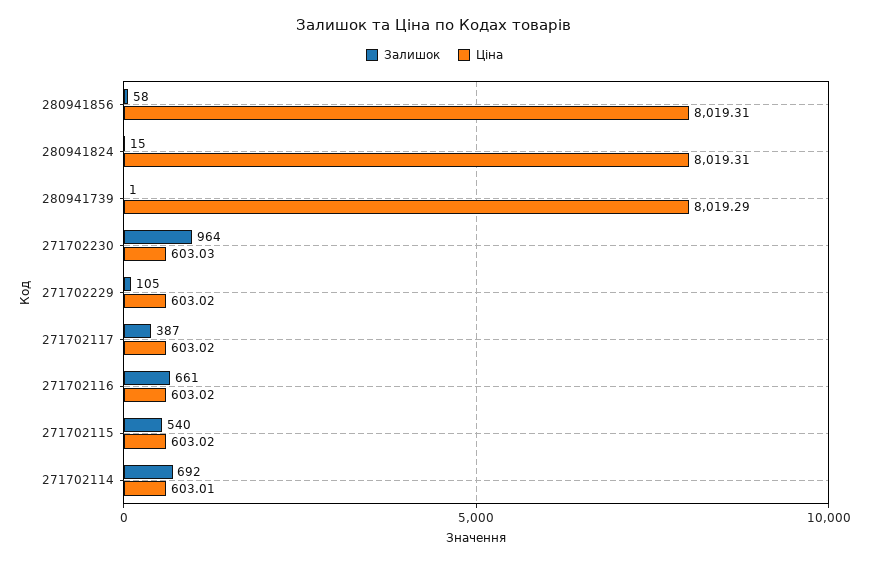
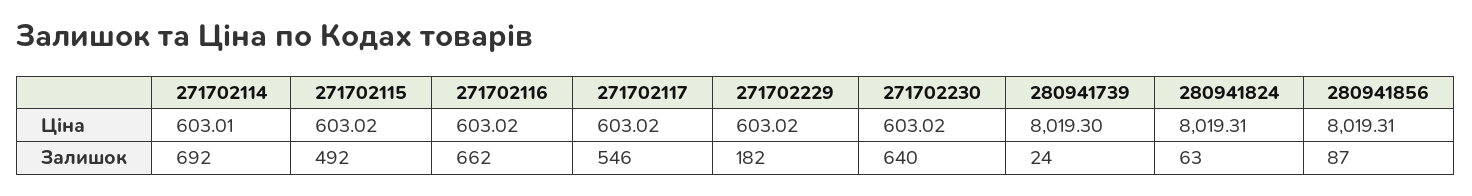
Залишок, 280941856: 58 -> 87
Залишок, 280941824: 15 -> 63
Залишок, 280941739: 1 -> 24
Ціна, 280941739: 8019.29 -> 8019.3
Залишок, 271702230: 964 -> 640
Ціна, 271702230: 603.03 -> 603.02
Залишок, 271702229: 105 -> 182
Залишок, 271702117: 387 -> 546
Залишок, 271702116: 661 -> 662
Залишок, 271702115: 540 -> 492

